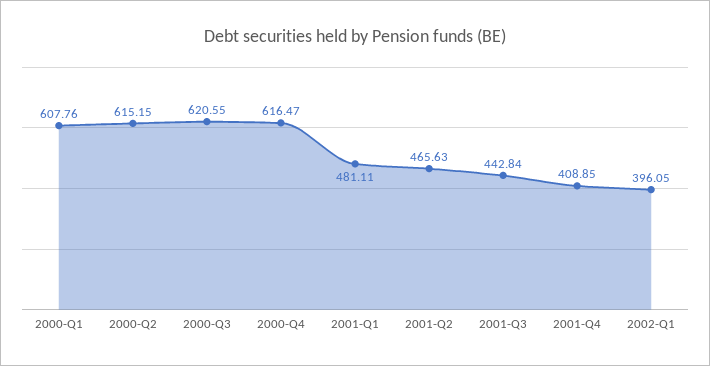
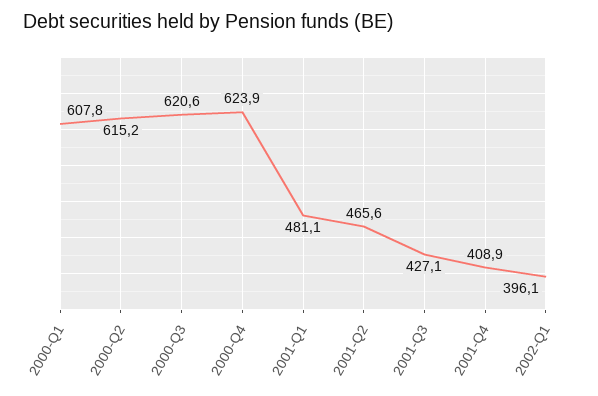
2000-Q4: 616.47 -> 623.9
2001-Q3: 442.84 -> 427.1

